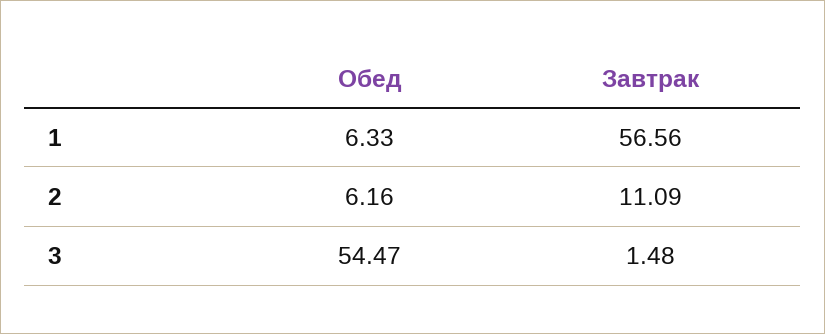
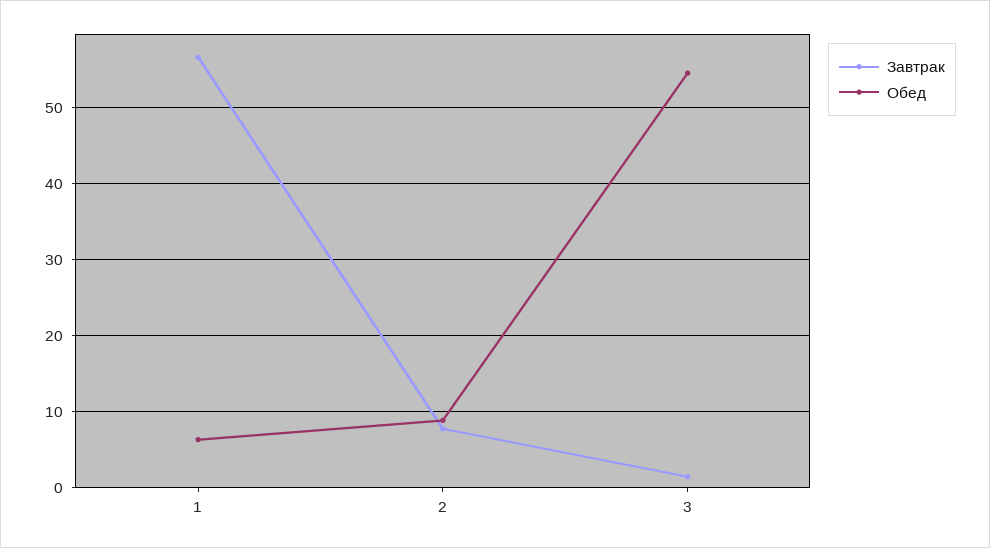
Обед, 2: 6.16 -> 9
Завтрак, 2: 11.09 -> 8

